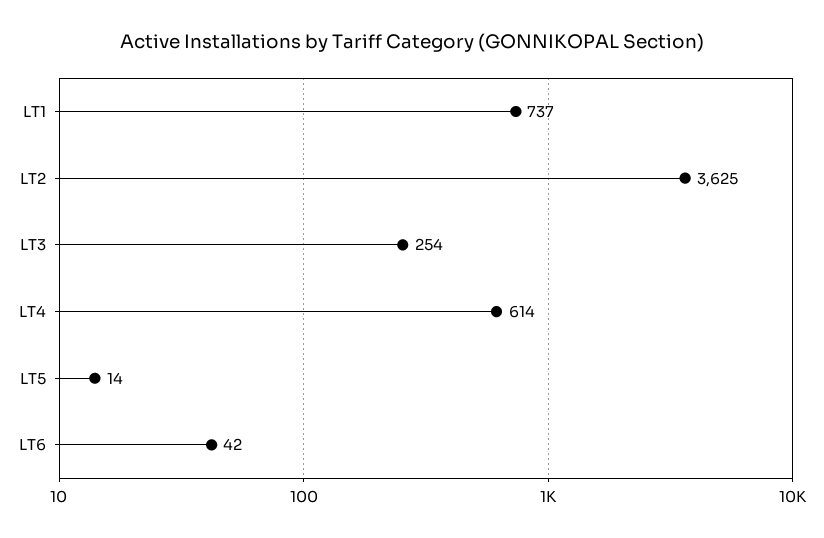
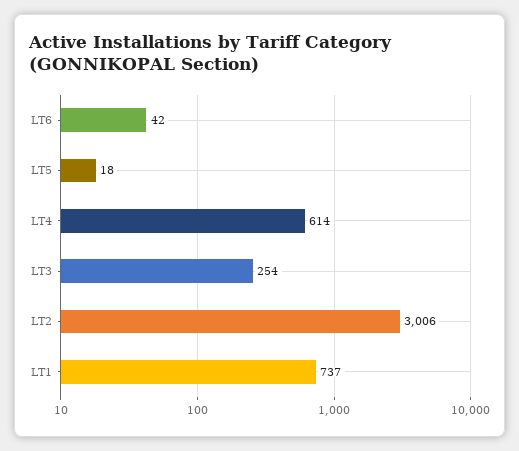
LT2: 3625 -> 3006
LT5: 14 -> 18

